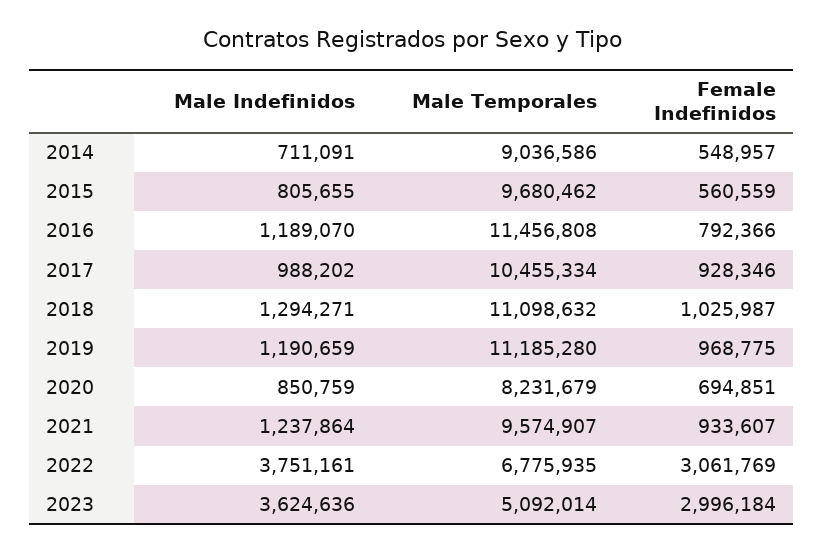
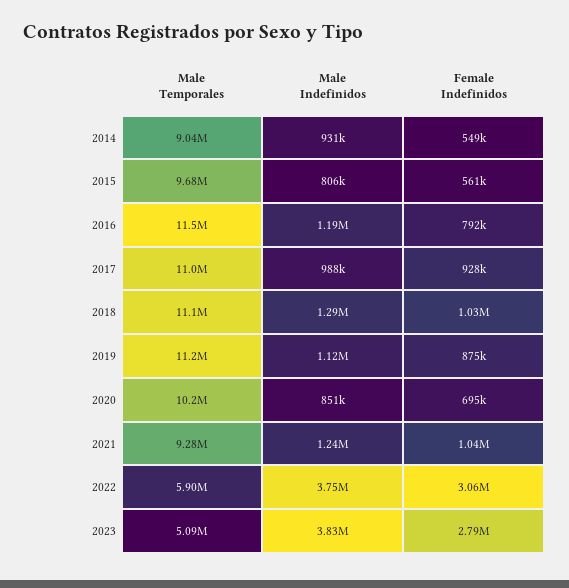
Male Indefinidos, 2014: 711091 -> 931000
Male Temporales, 2017: 10455334 -> 11000000
Male Indefinidos, 2019: 1190659 -> 1120000
Female Indefinidos, 2019: 968775 -> 875000
Male Temporales, 2020: 8231679 -> 10200000
Male Temporales, 2021: 9574907 -> 9280000
Female Indefinidos, 2021: 933607 -> 1040000
Male Temporales, 2022: 6775935 -> 5900000
Male Indefinidos, 2023: 3624636 -> 3830000
Female Indefinidos, 2023: 2996184 -> 2790000

